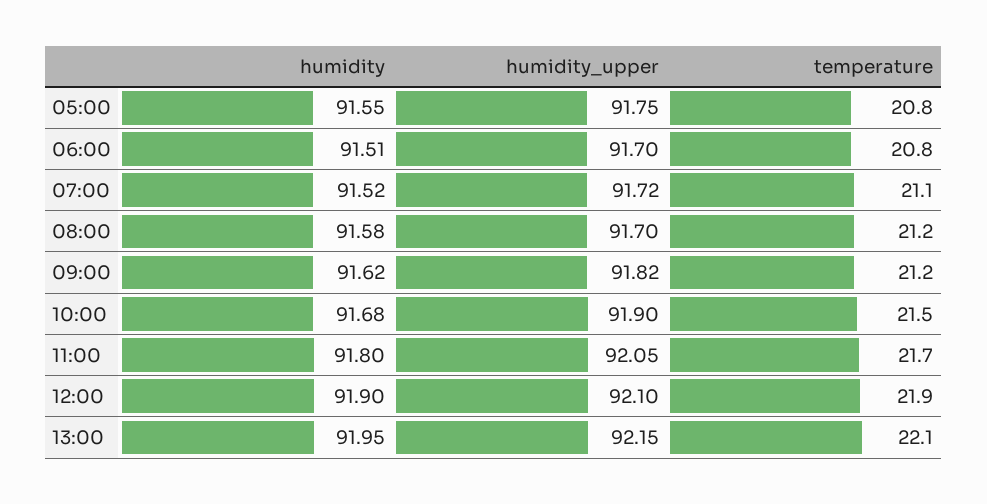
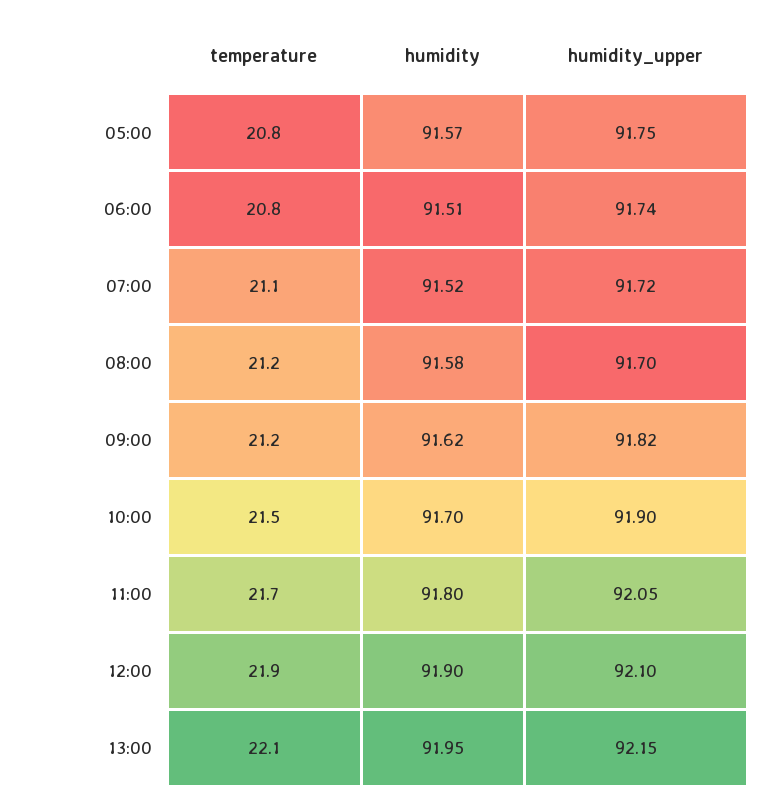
humidity, 05:00: 91.55 -> 91.57
humidity_upper, 06:00: 91.7 -> 91.74
humidity, 10:00: 91.68 -> 91.7

